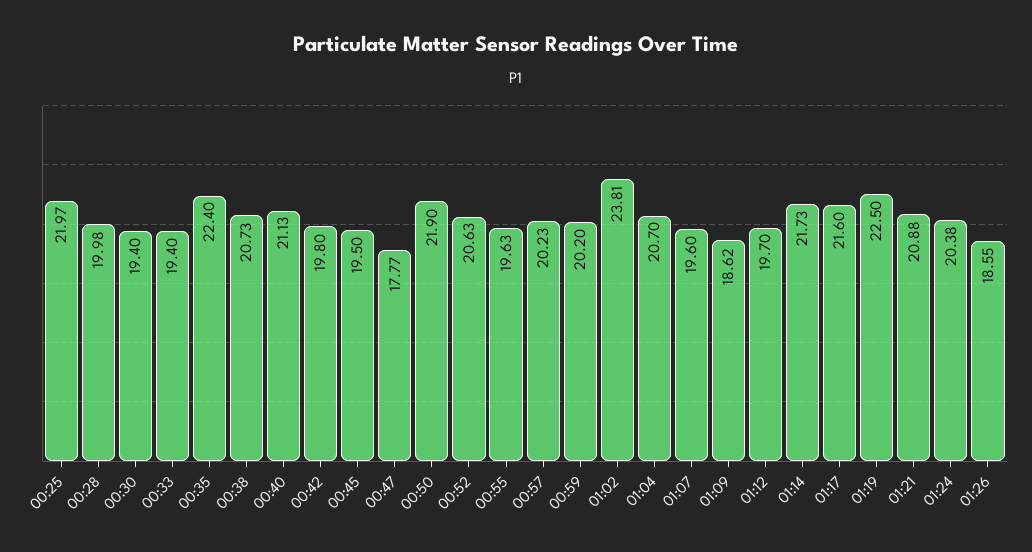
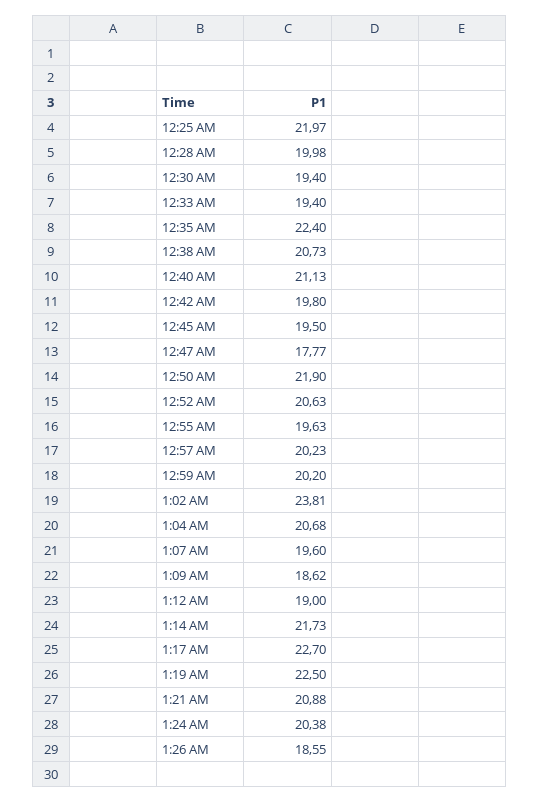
01:04: 20.7 -> 20.68
01:12: 19.7 -> 19
01:17: 21.6 -> 22.7

